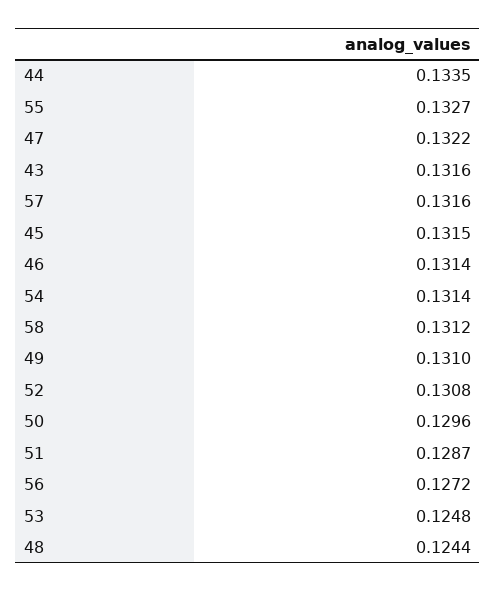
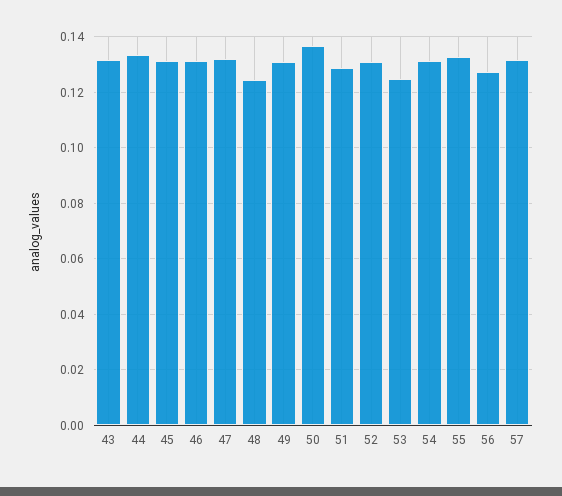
58: 0.1312 -> none
50: 0.1296 -> 0.1375

